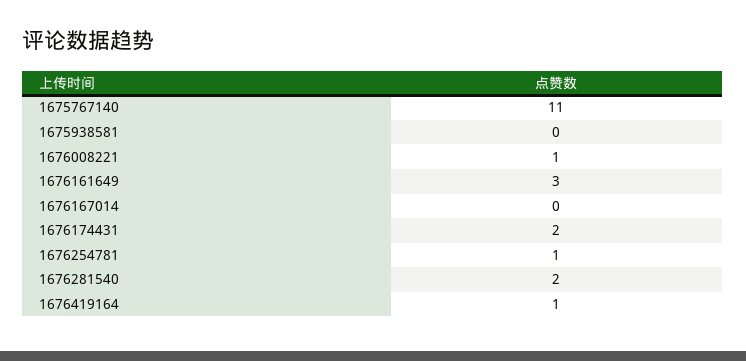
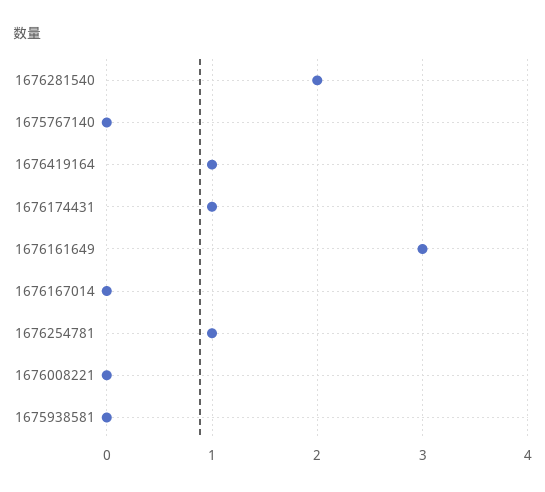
1675767140: 11 -> 0
1676008221: 1 -> 0
1676174431: 2 -> 1

